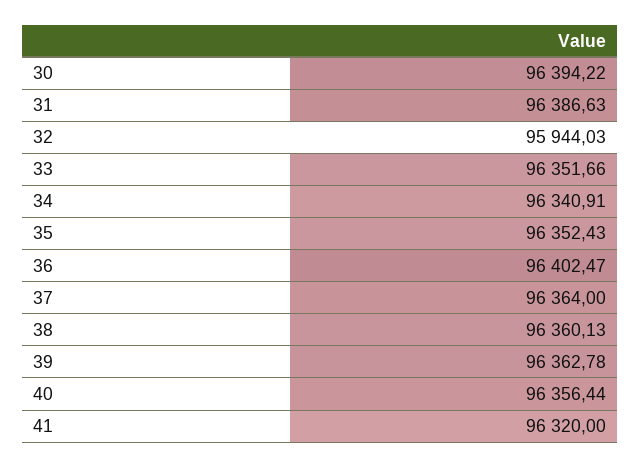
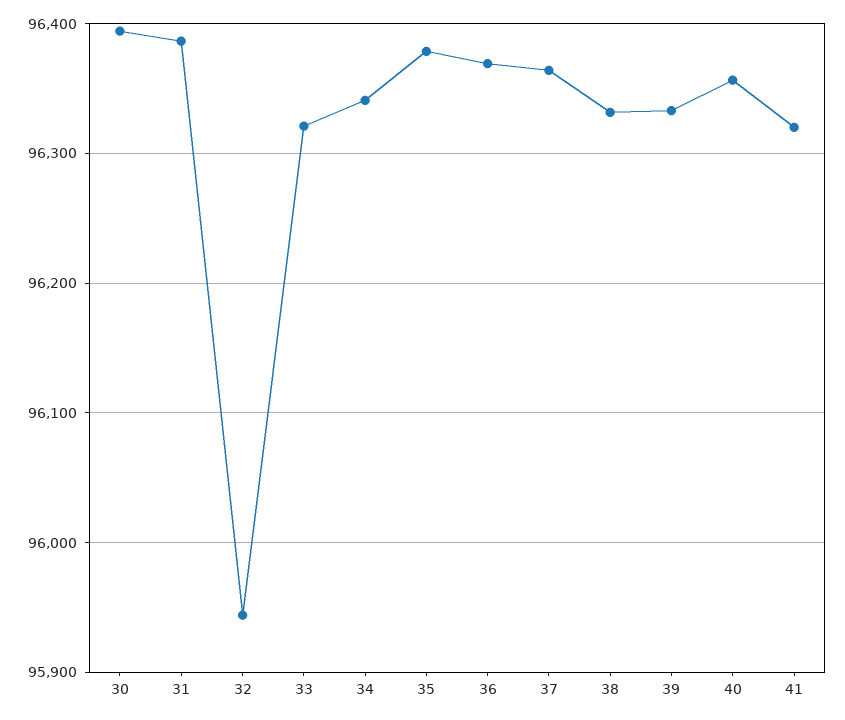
33: 96351.66 -> 96320
35: 96352.43 -> 96380
36: 96402.47 -> 96370
38: 96360.13 -> 96330
39: 96362.78 -> 96330

